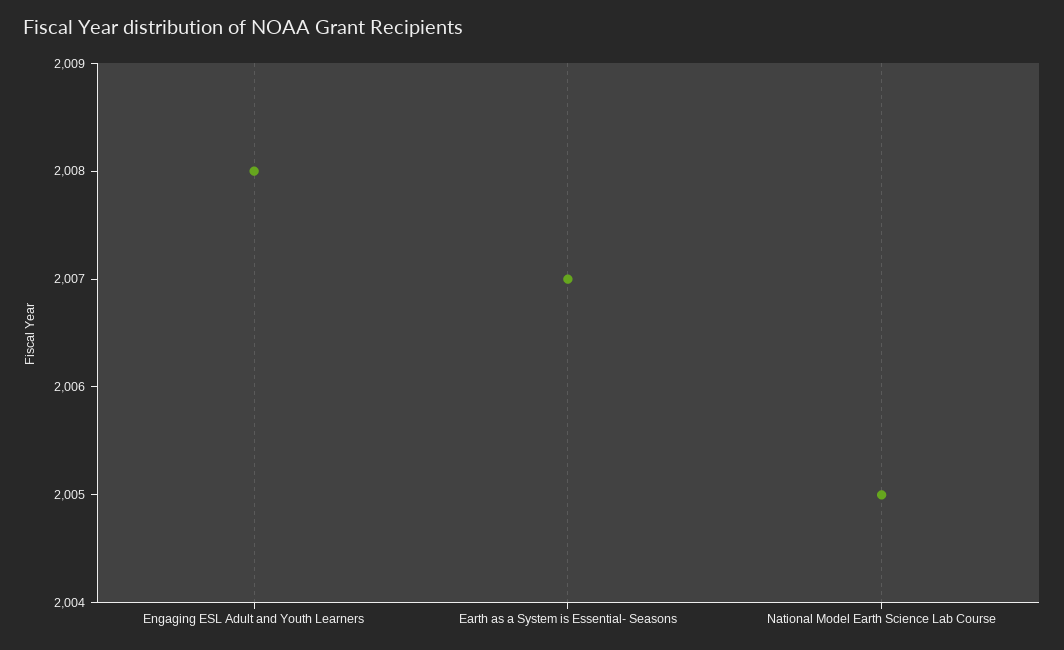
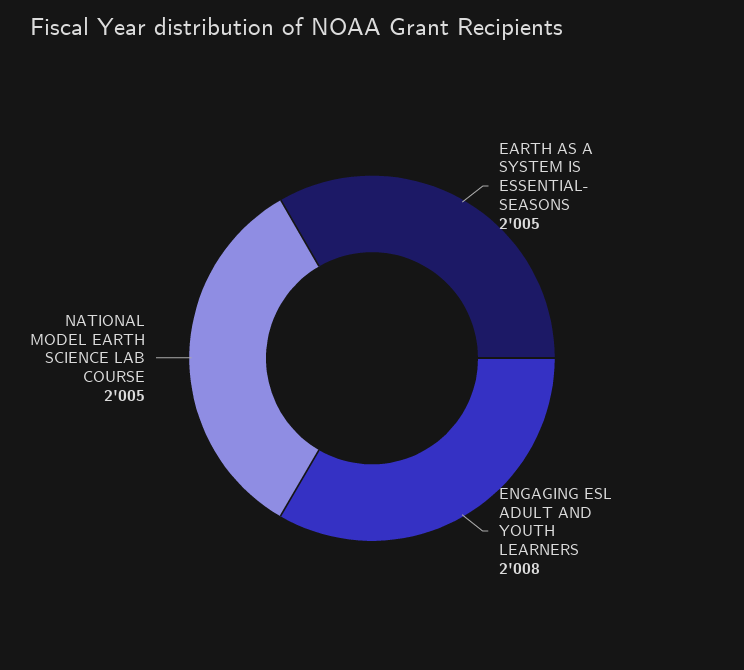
Earth as a System is Essential- Seasons: 2007 -> 2005

